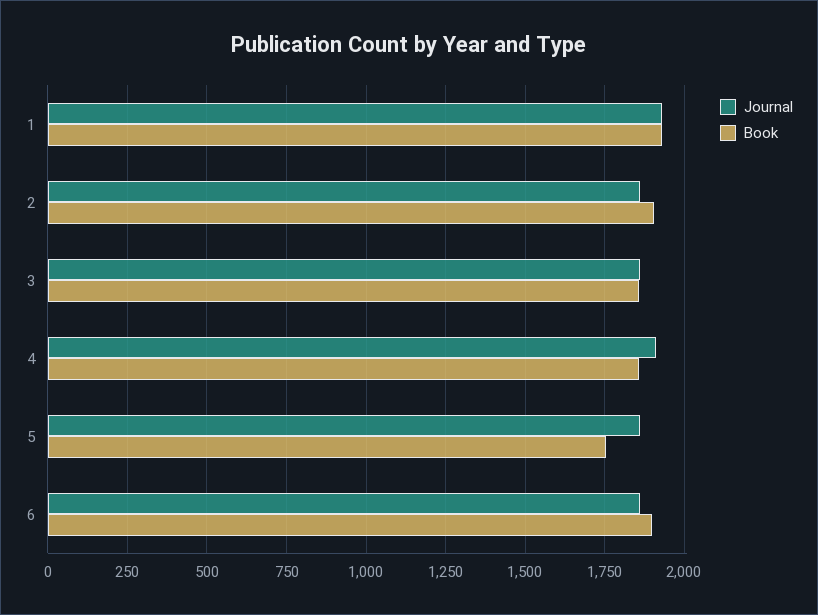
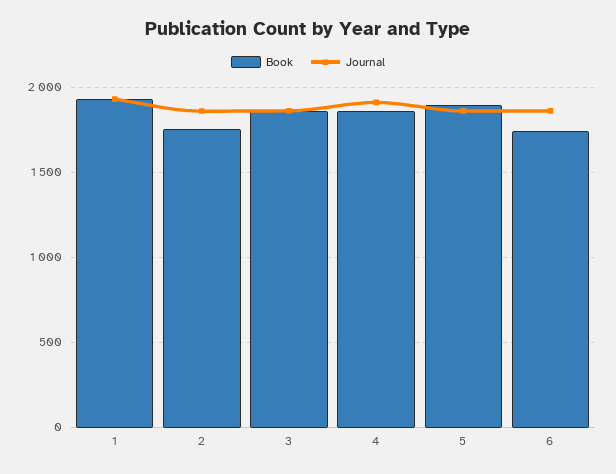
Book, 2: 1900 -> 1750
Book, 5: 1750 -> 1900
Book, 6: 1900 -> 1750

